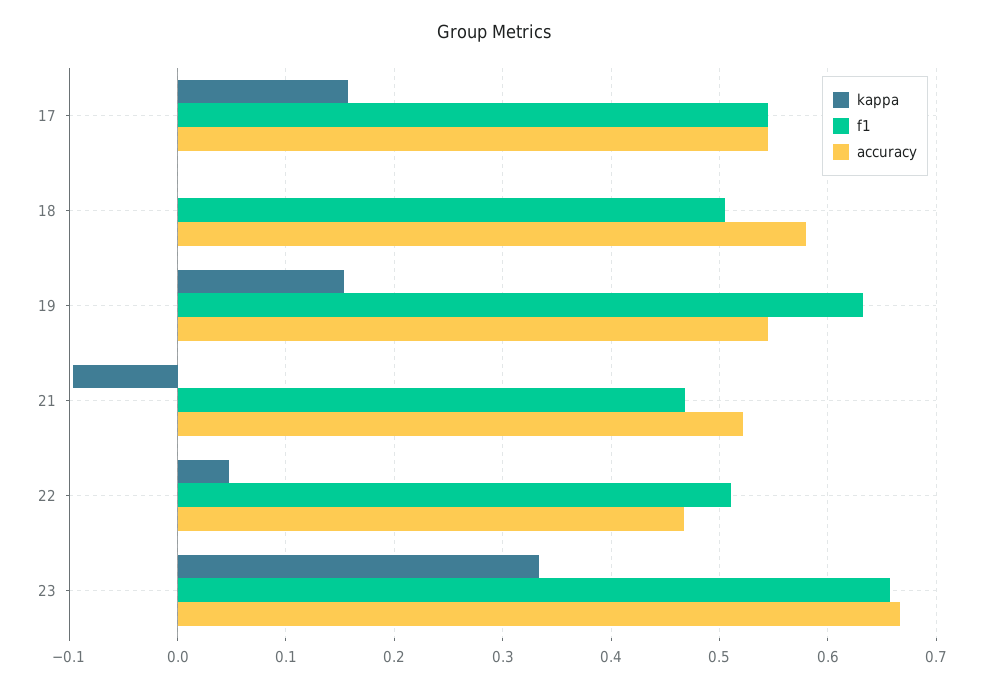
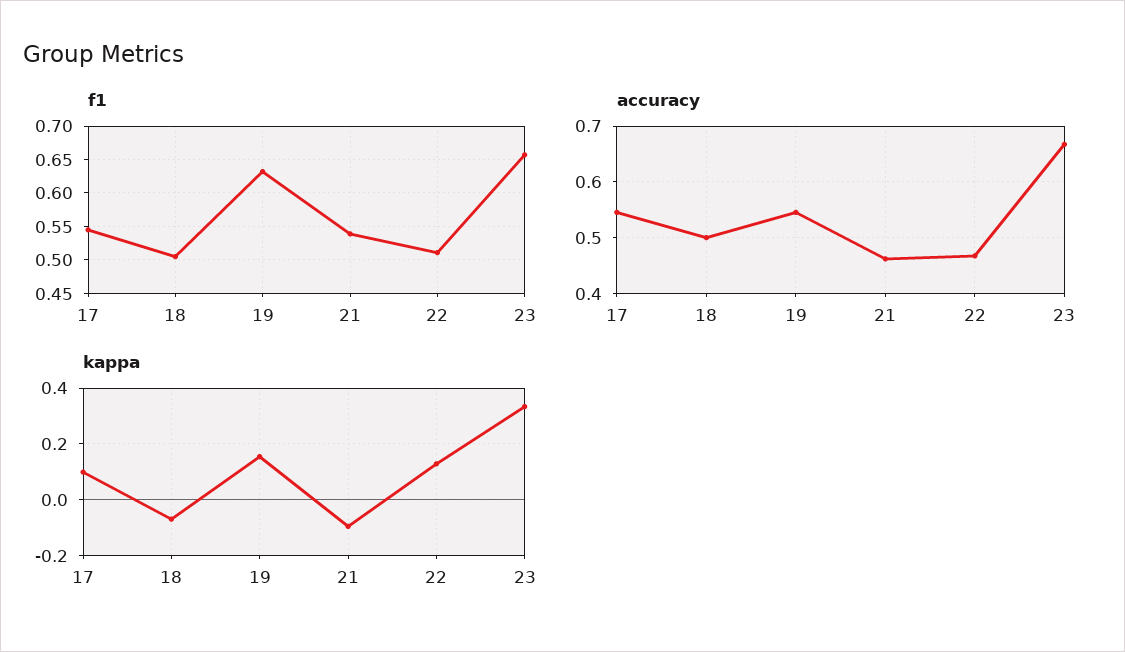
kappa, 17: 0.16 -> 0.1
kappa, 18: 0 -> -0.075
accuracy, 18: 0.58 -> 0.5
f1, 21: 0.47 -> 0.54
accuracy, 21: 0.52 -> 0.46
kappa, 22: 0.05 -> 0.125

